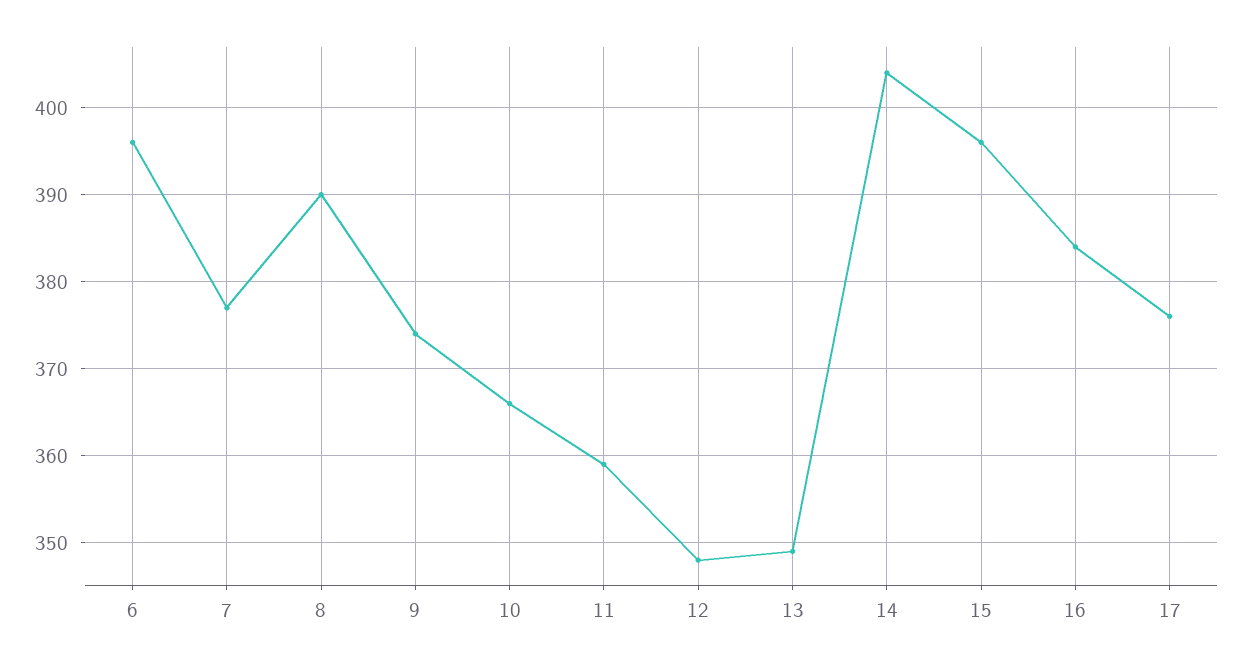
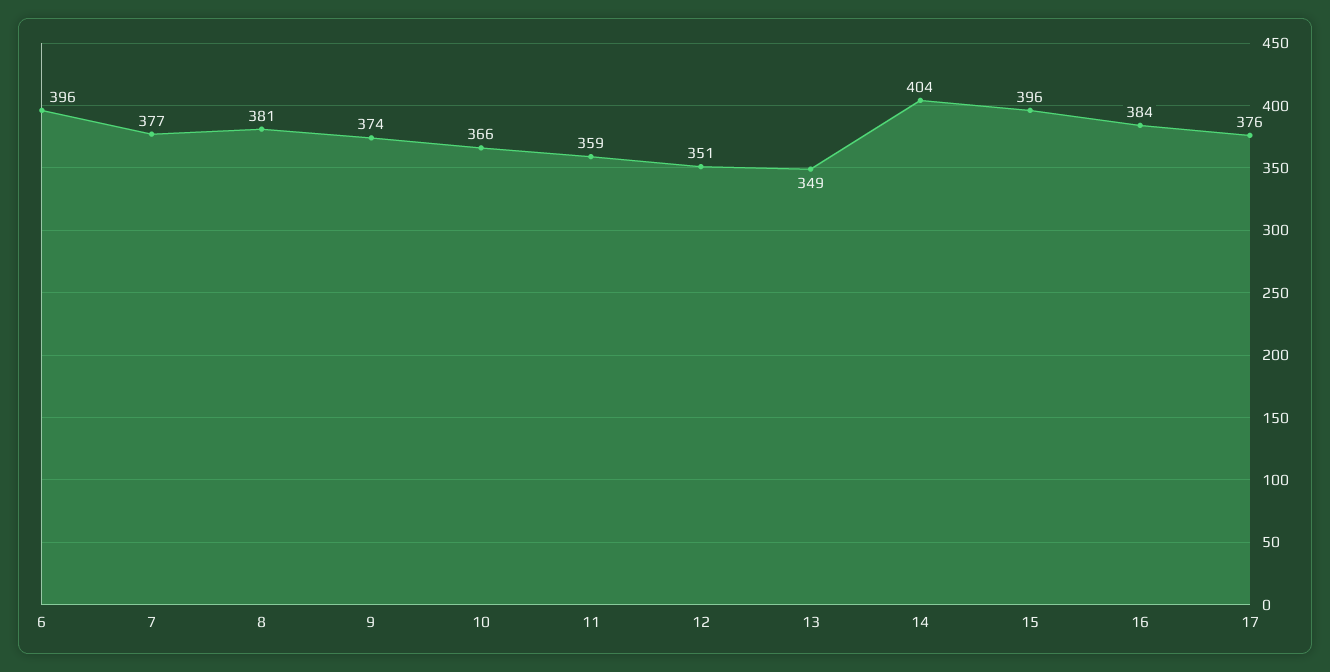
8: 390 -> 381
12: 348 -> 351

